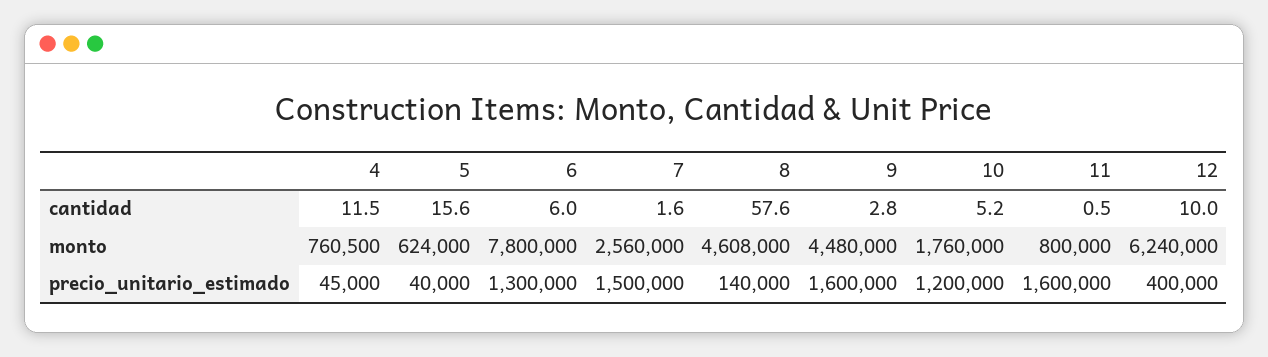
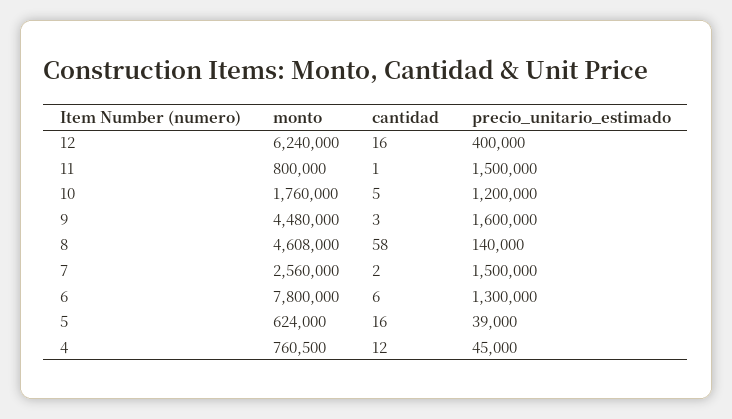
12, cantidad: 10 -> 16
5, precio_unitario_estimado: 40000 -> 39000
11, precio_unitario_estimado: 1600000 -> 1500000

